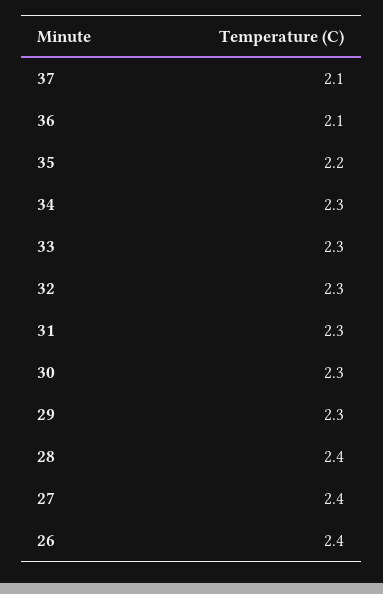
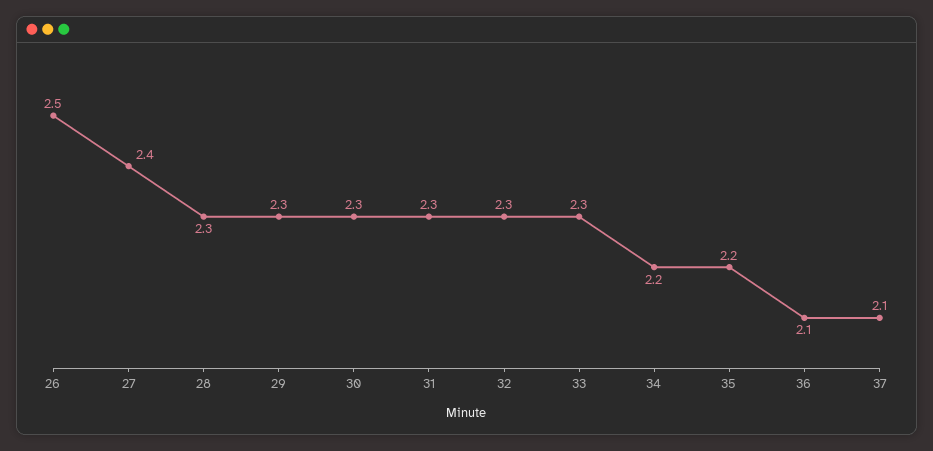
34: 2.3 -> 2.2
28: 2.4 -> 2.3
26: 2.4 -> 2.5

